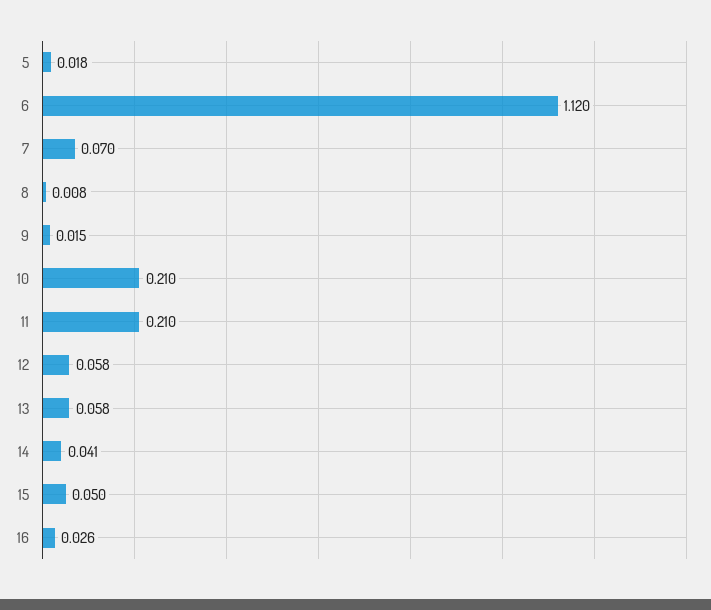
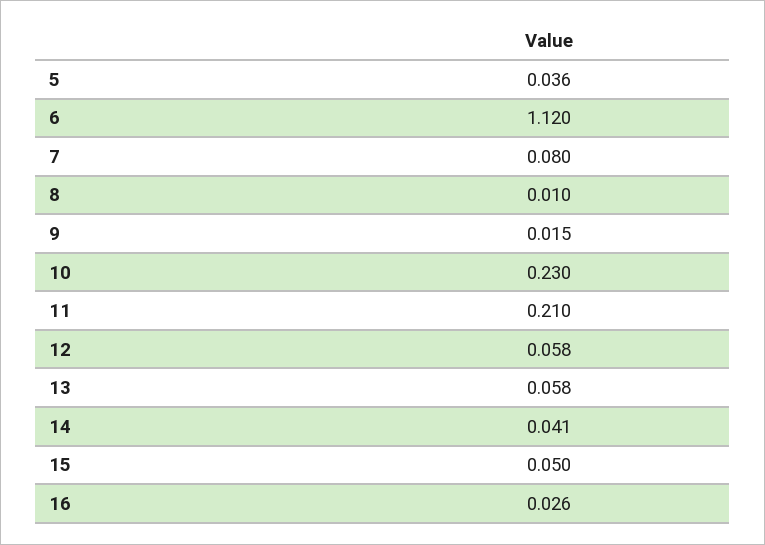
5: 0.018 -> 0.036
7: 0.07 -> 0.08
8: 0.008 -> 0.01
10: 0.21 -> 0.23

